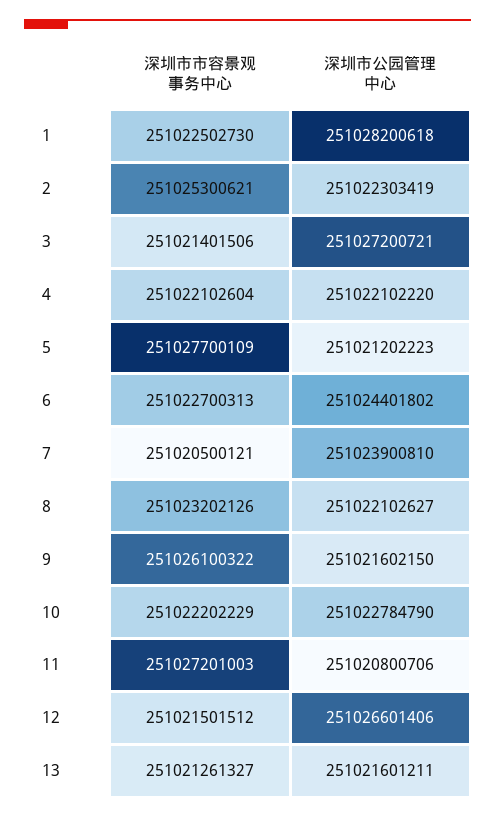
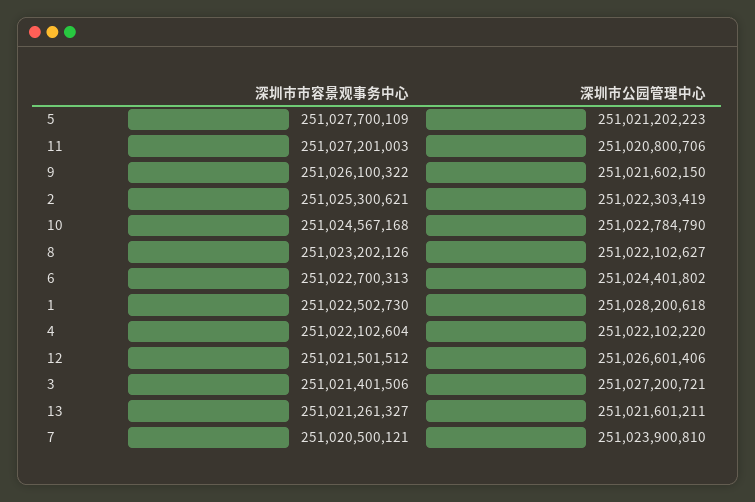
深圳市市容景观事务中心, 10: 251022202229 -> 251024567168

